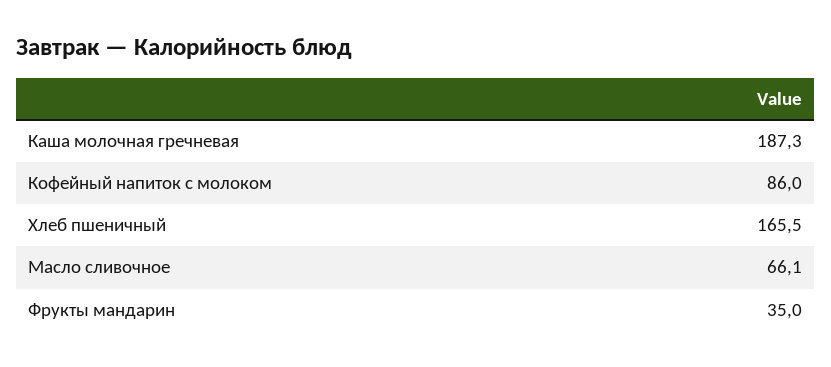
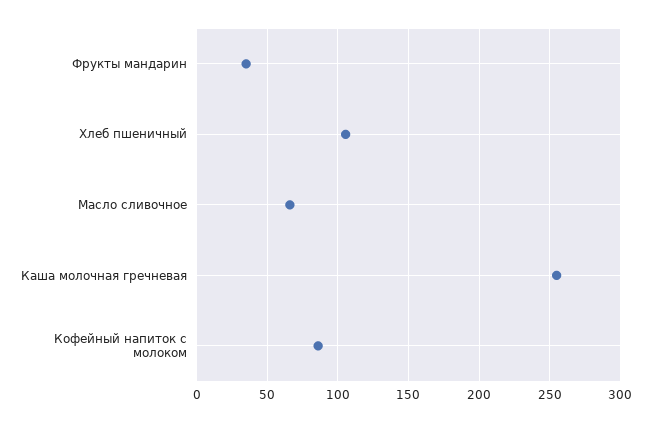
Каша молочная гречневая: 187.3 -> 255
Хлеб пшеничный: 165.5 -> 105

